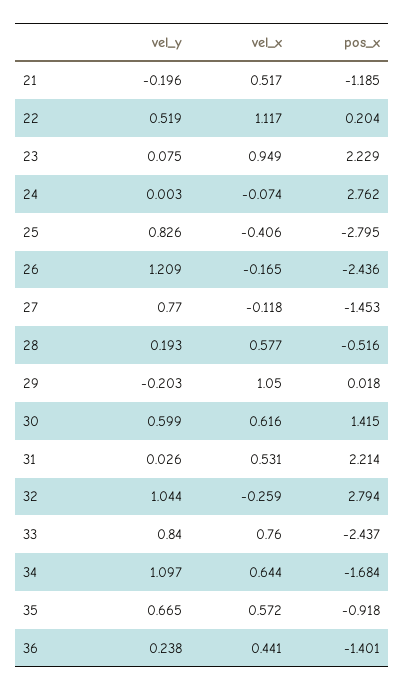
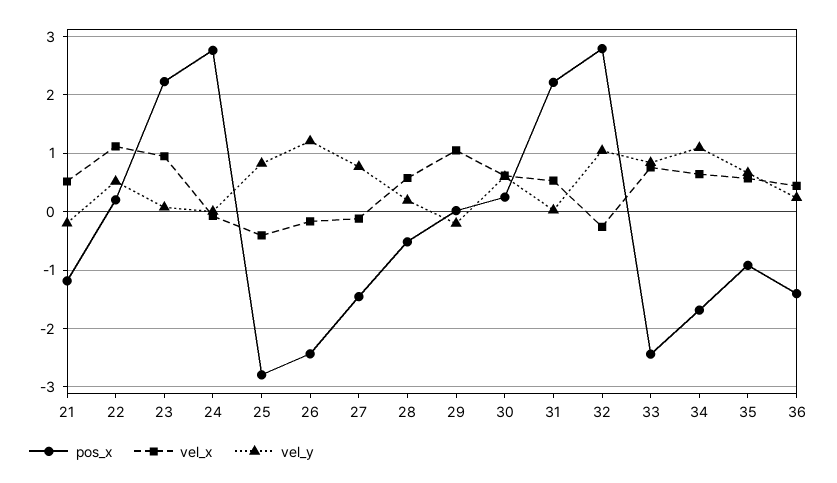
pos_x, 30: 1.415 -> 0.2

